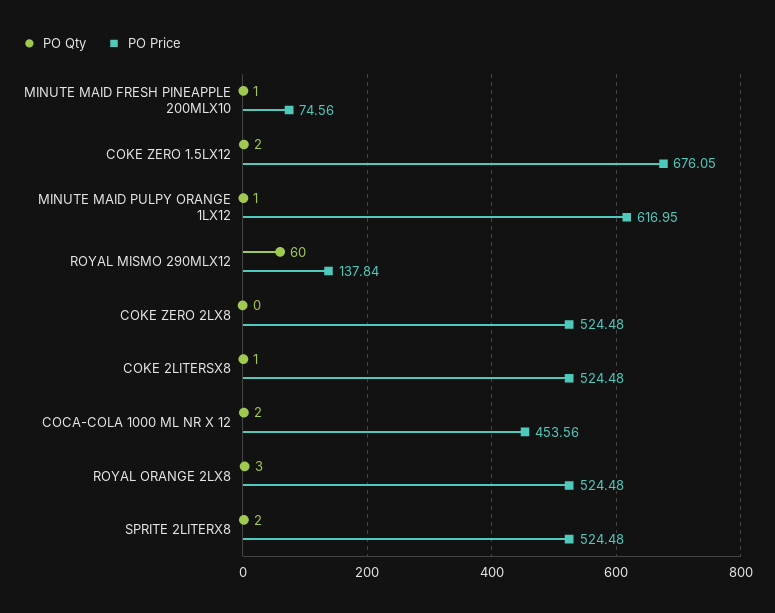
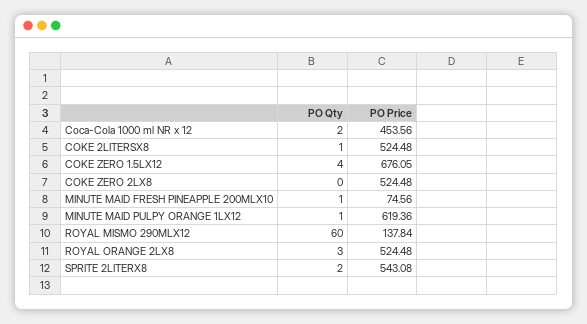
PO Qty, COKE ZERO 1.5LX12: 2 -> 4
PO Price, MINUTE MAID PULPY ORANGE 1LX12: 616.95 -> 619.36
PO Price, SPRITE 2LITERX8: 524.48 -> 543.08

